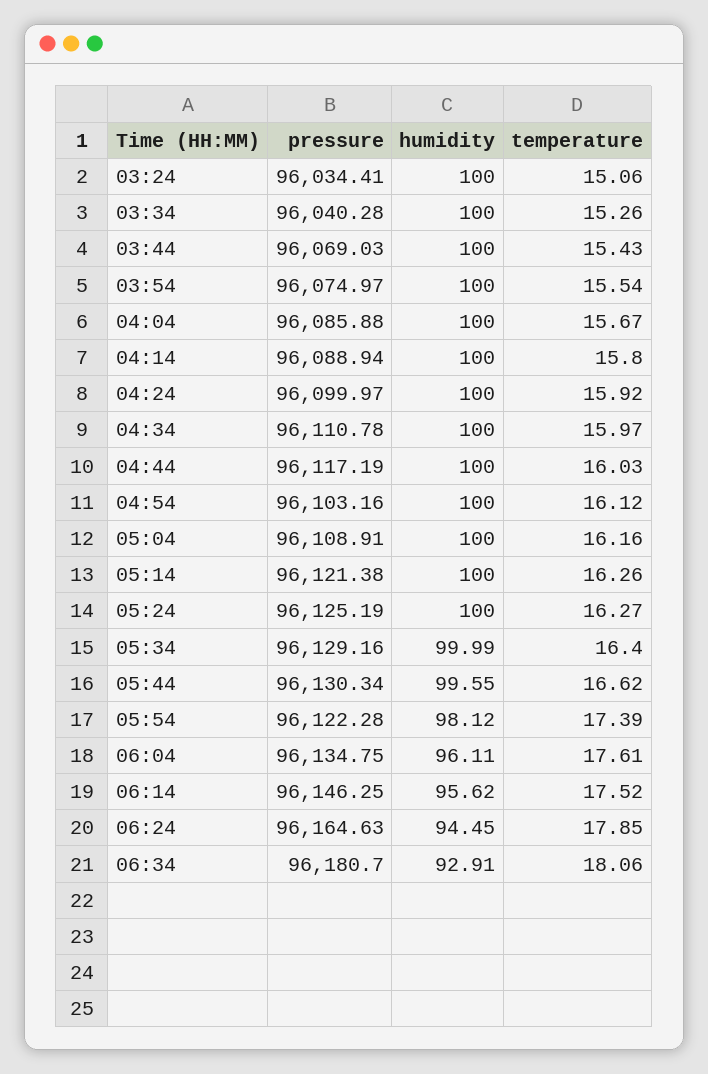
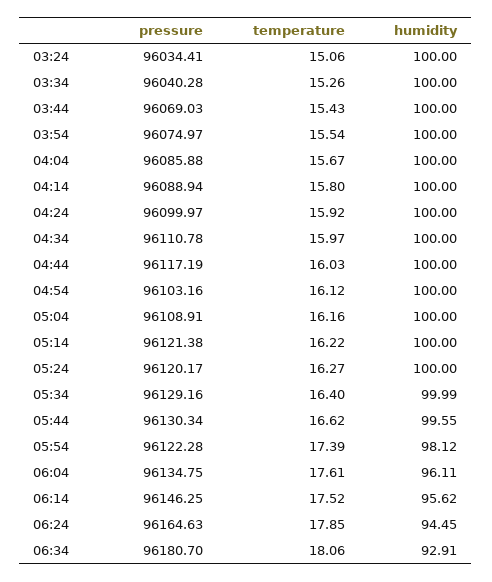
temperature, 05:14: 16.26 -> 16.22
pressure, 05:24: 96125.19 -> 96120.17

